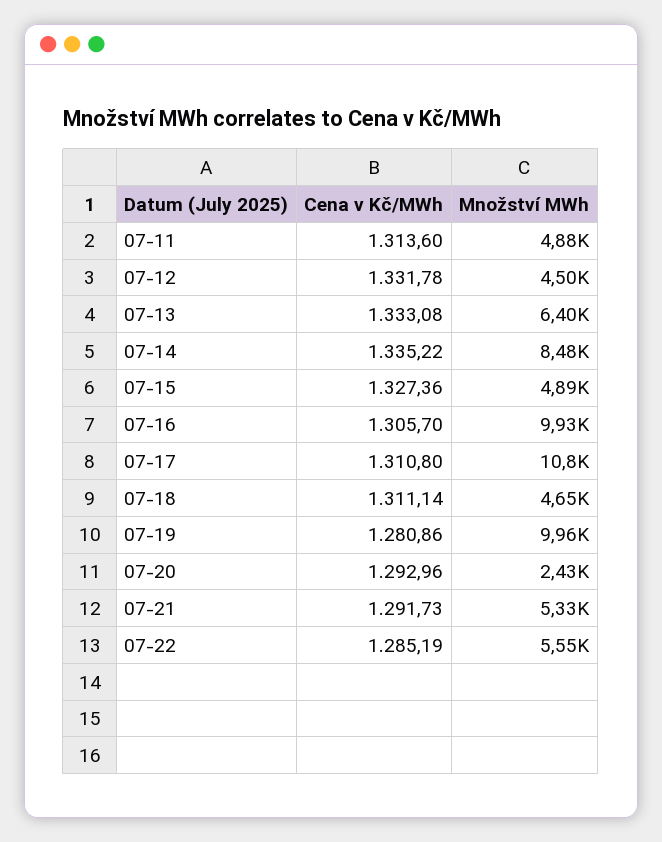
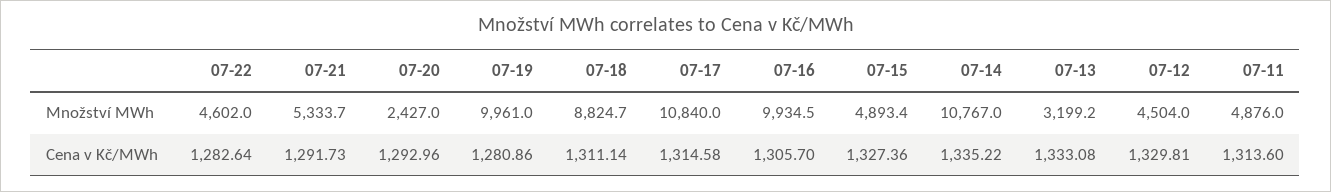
Cena v Kč/MWh, 07-12: 1331.78 -> 1329.81
Množství MWh, 07-13: 6400 -> 3199.2
Množství MWh, 07-14: 8480 -> 10767
Cena v Kč/MWh, 07-17: 1310.8 -> 1314.58
Množství MWh, 07-18: 4650 -> 8824.7
Cena v Kč/MWh, 07-22: 1285.19 -> 1282.64
Množství MWh, 07-22: 5550 -> 4602

